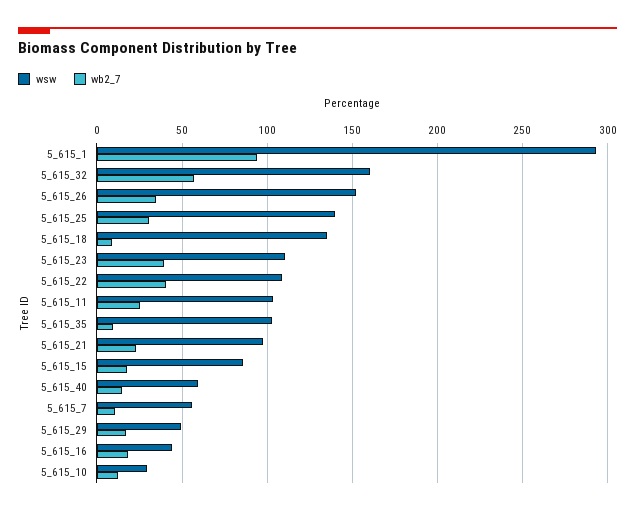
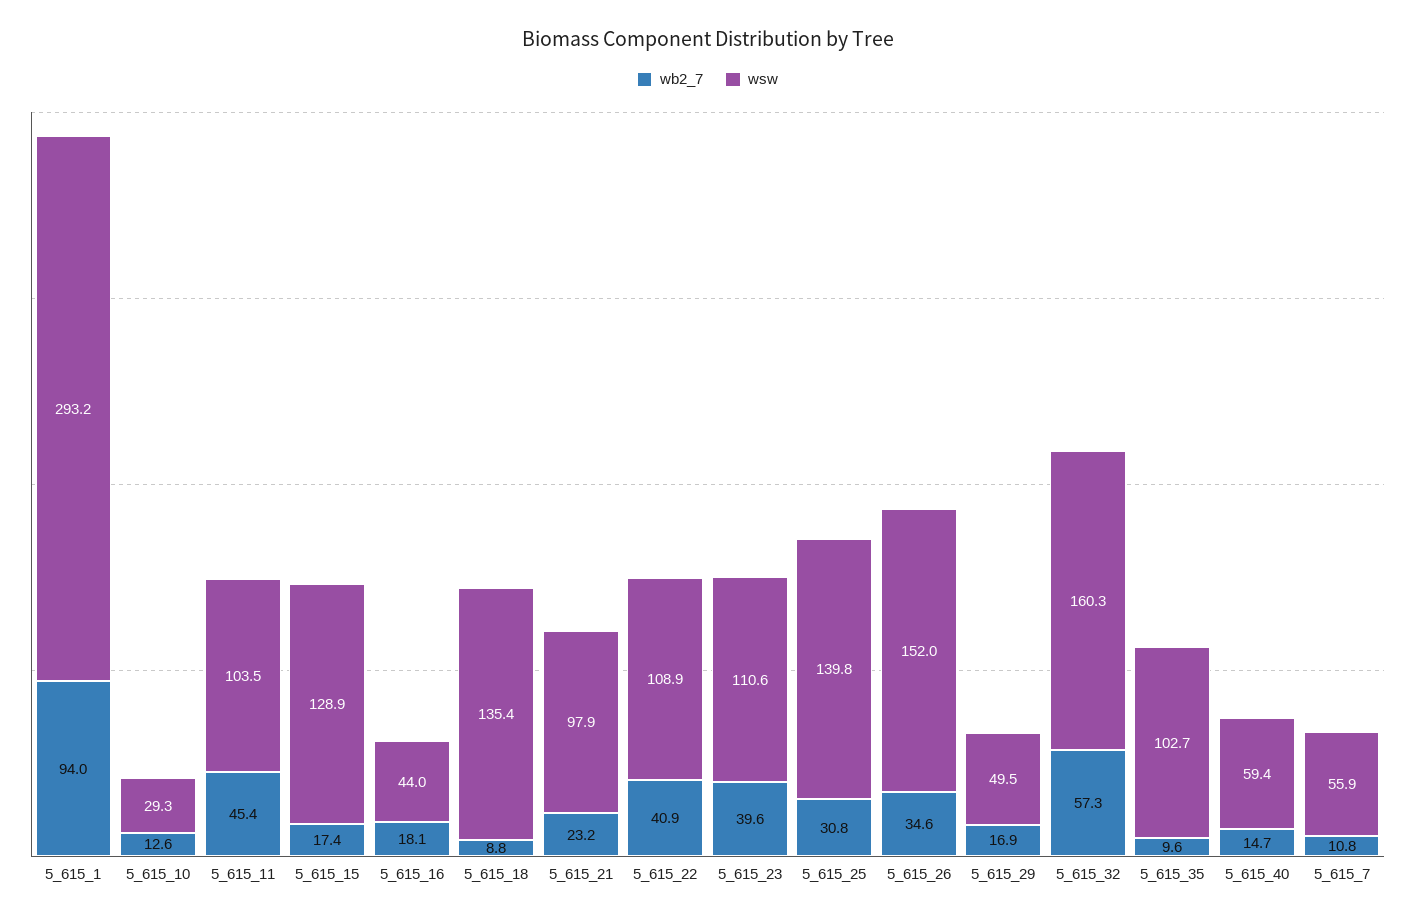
wb2_7, 5_615_11: 25 -> 45.4
wsw, 5_615_15: 85 -> 128.9

